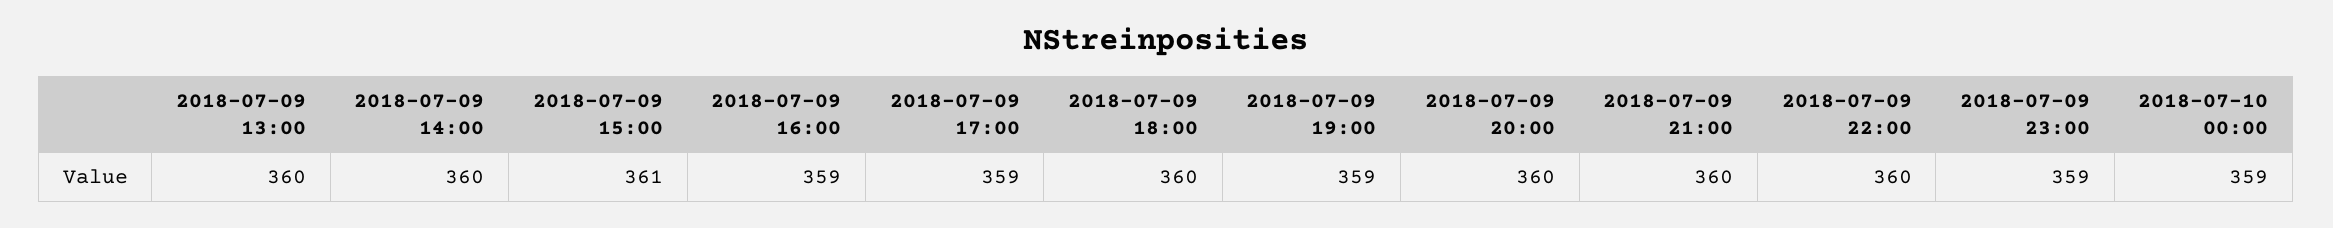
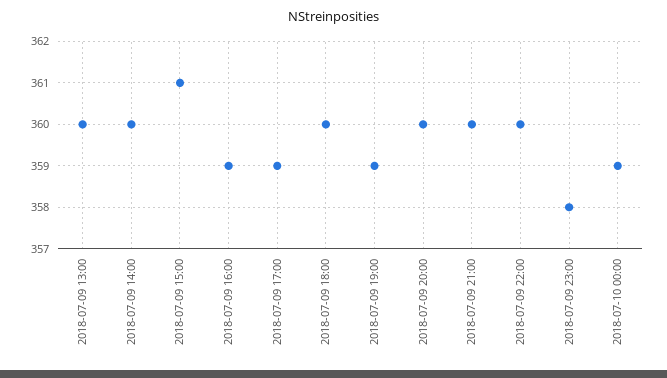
2018-07-09 23:00: 359 -> 358

